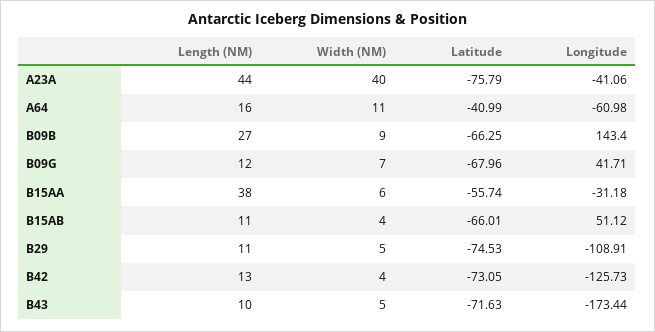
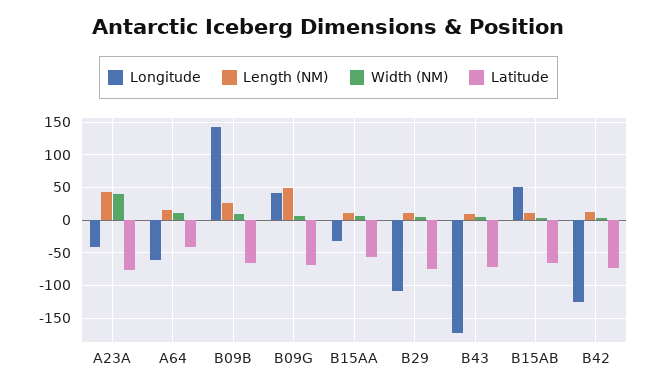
Length (NM), B09G: 12 -> 50
Length (NM), B15AA: 38 -> 10

